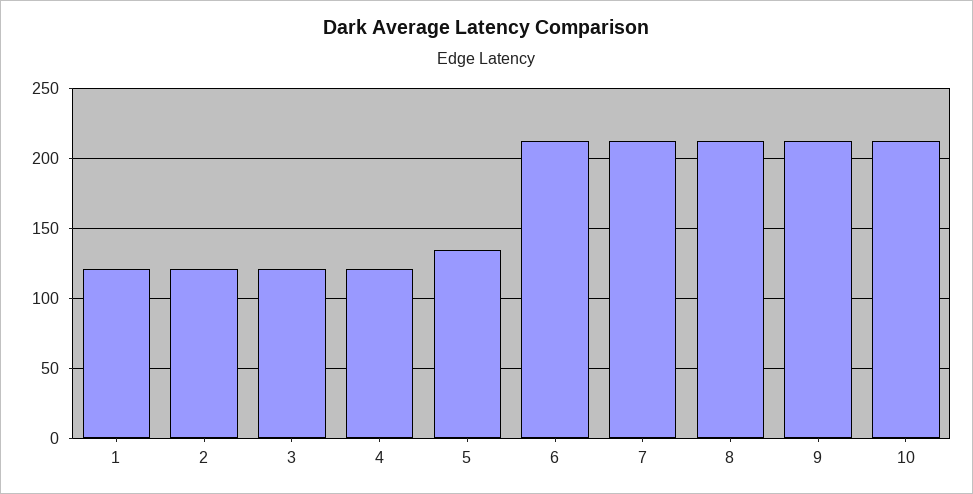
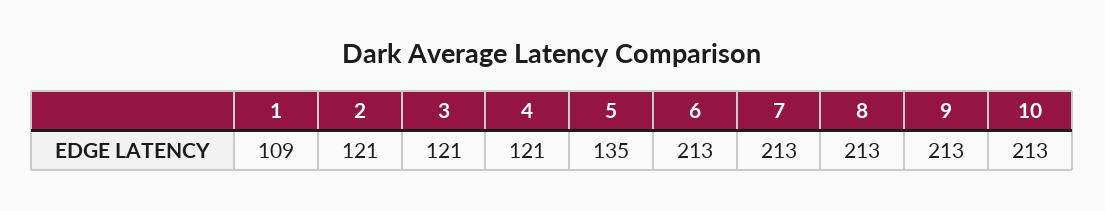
1: 120 -> 109

